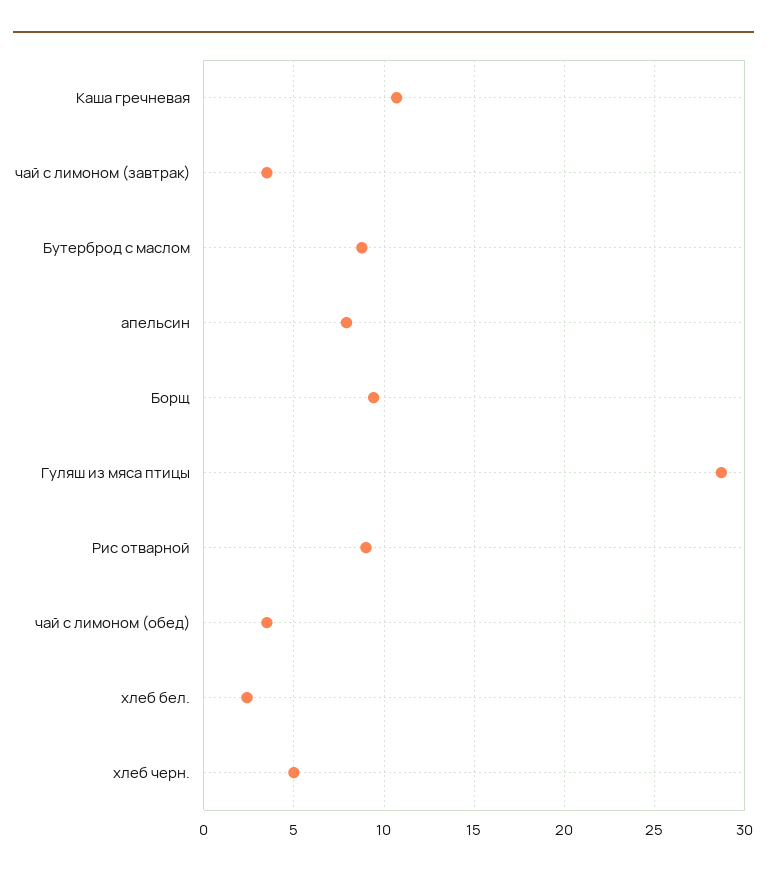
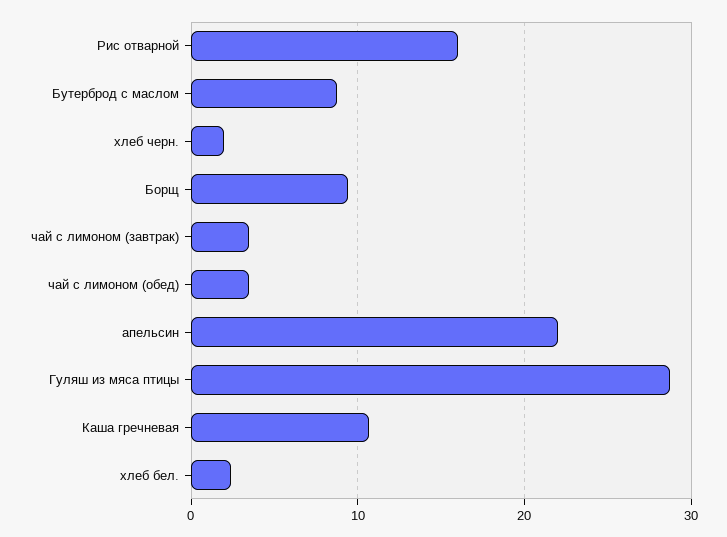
апельсин: 8 -> 22
Рис отварной: 9 -> 16
хлеб черн.: 5 -> 2

